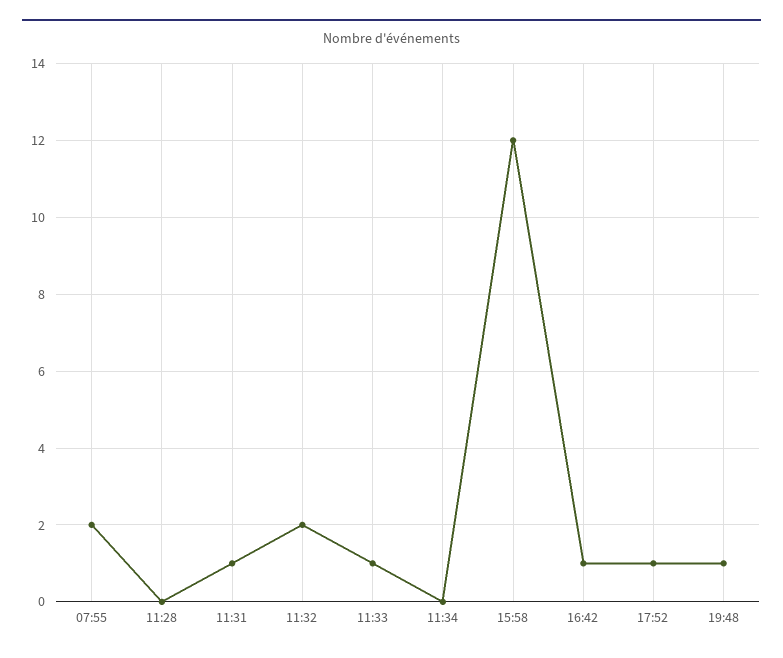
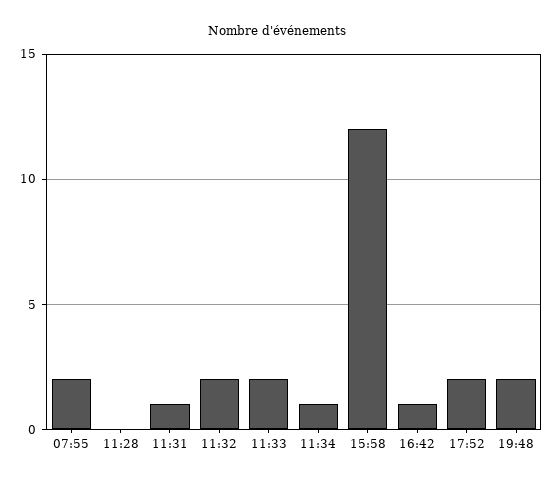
11:33: 1 -> 2
11:34: 0 -> 1
17:52: 1 -> 2
19:48: 1 -> 2

